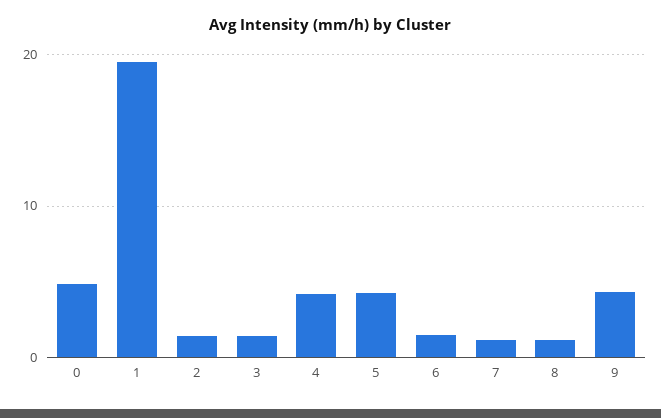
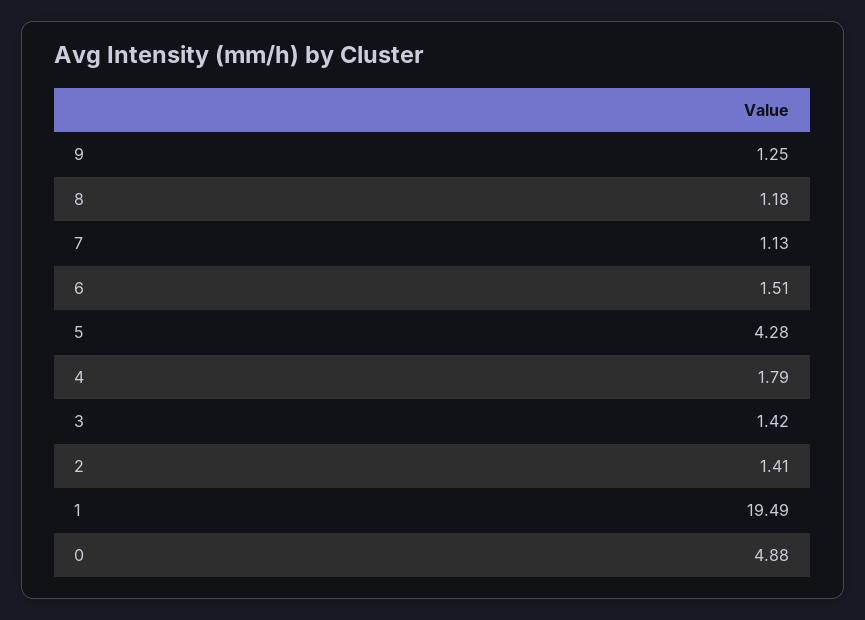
4: 4 -> 1.79
9: 4 -> 1.25

